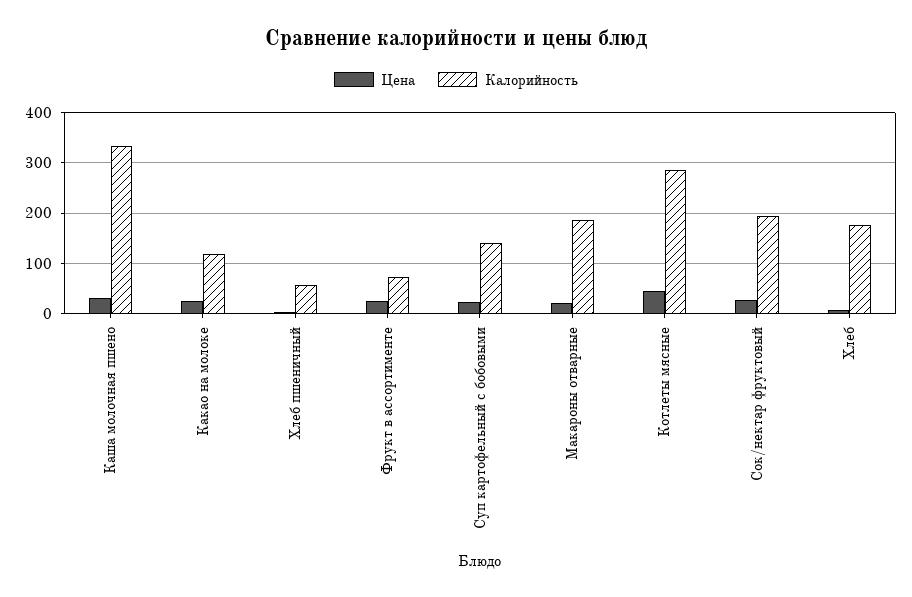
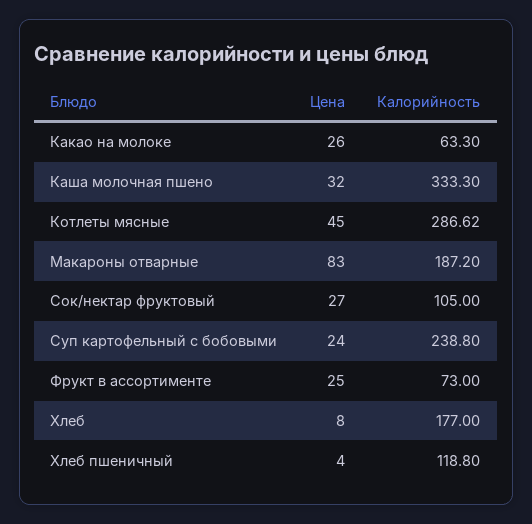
Калорийность, Какао на молоке: 120 -> 63.3
Калорийность, Хлеб пшеничный: 60 -> 118.8
Калорийность, Суп картофельный с бобовыми: 140 -> 238.8
Цена, Макароны отварные: 20 -> 83
Калорийность, Сок/нектар фруктовый: 200 -> 105

